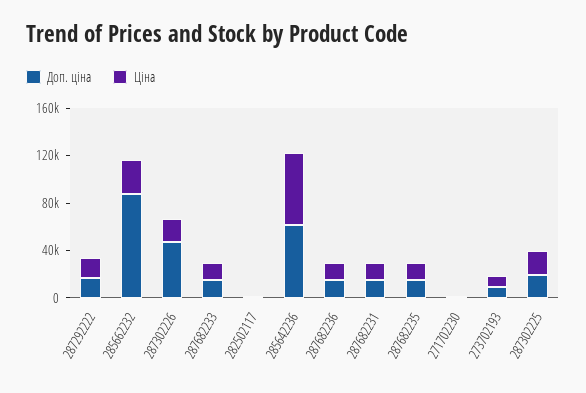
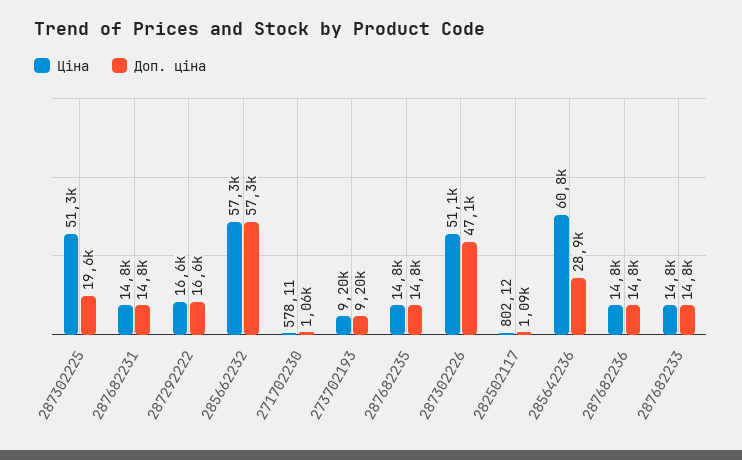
Доп. ціна, 285662232: 90000 -> 57300
Ціна, 285662232: 30000 -> 57300
Ціна, 287302226: 20000 -> 51100
Доп. ціна, 285642236: 60000 -> 28900
Ціна, 287302225: 20000 -> 51300

